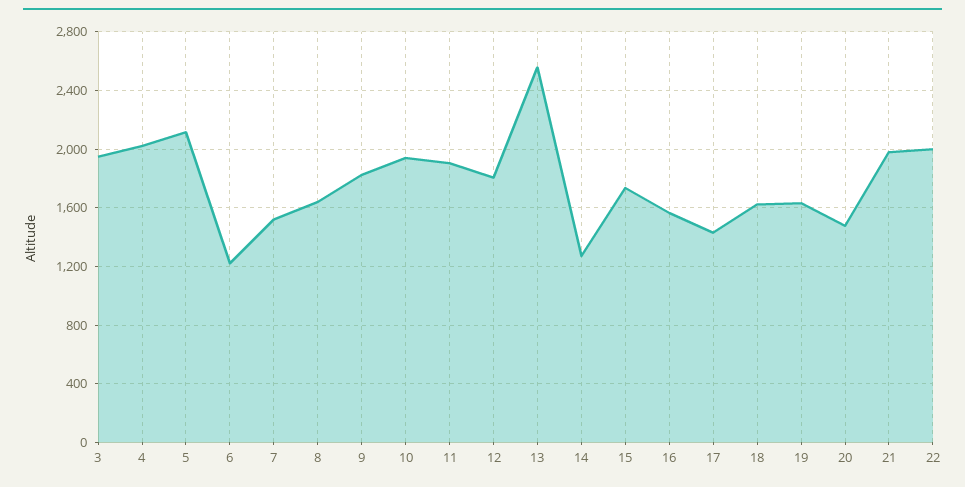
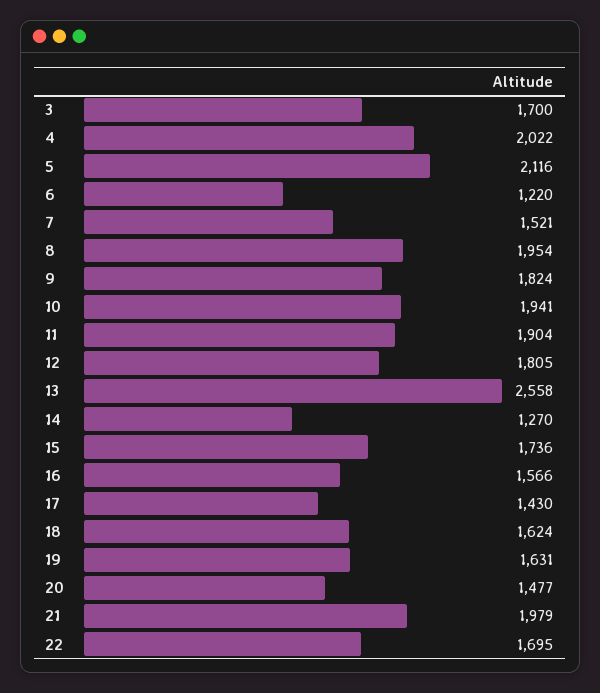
3: 1950 -> 1700
8: 1650 -> 1954
22: 2000 -> 1695

